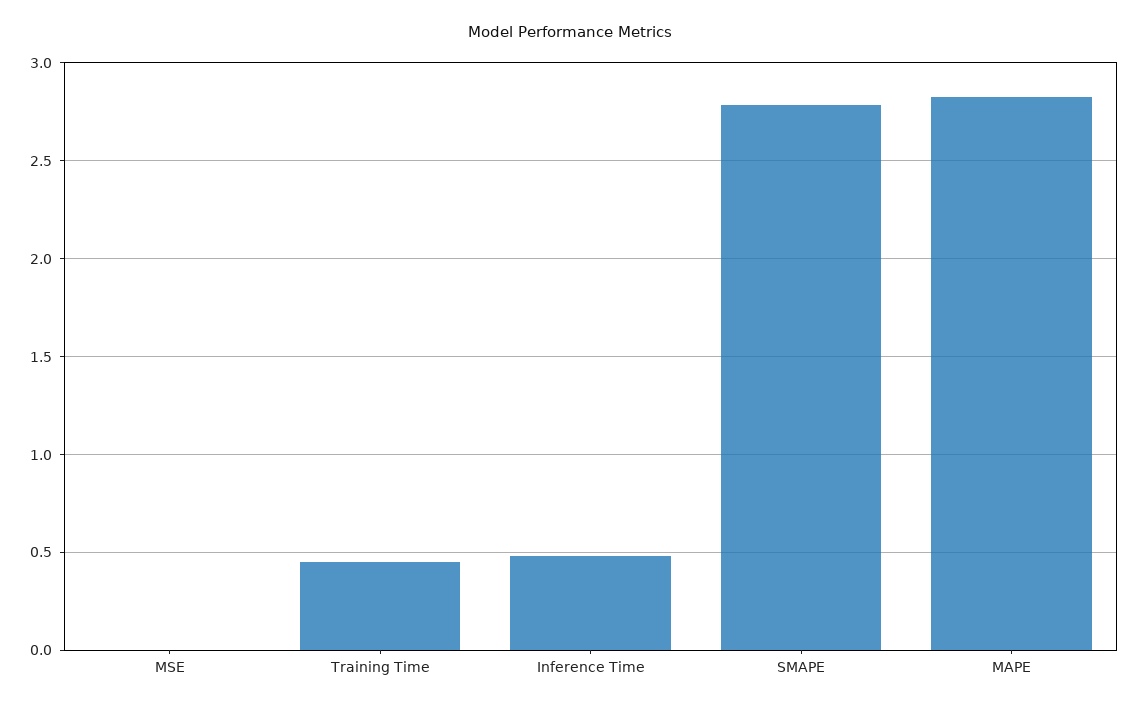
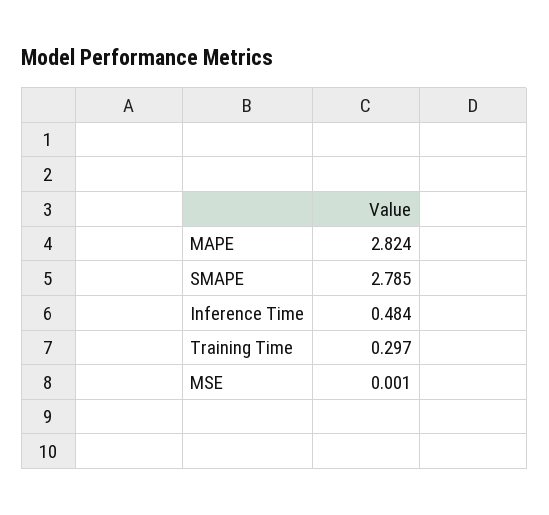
Training Time: 0.45 -> 0.297

